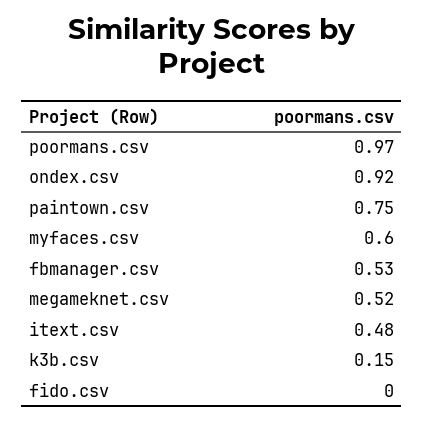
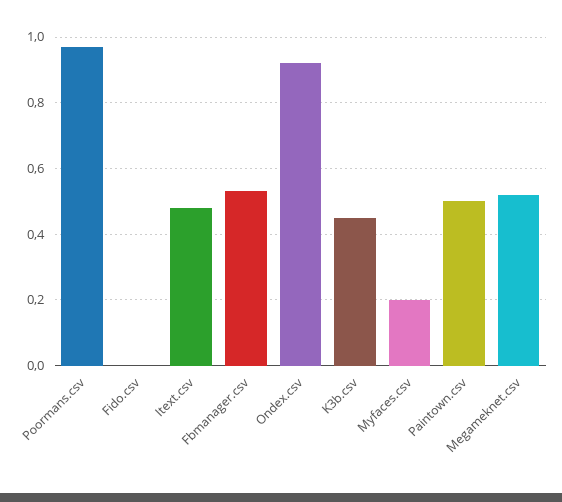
paintown.csv: 0.75 -> 0.5
myfaces.csv: 0.6 -> 0.2
k3b.csv: 0.15 -> 0.45

